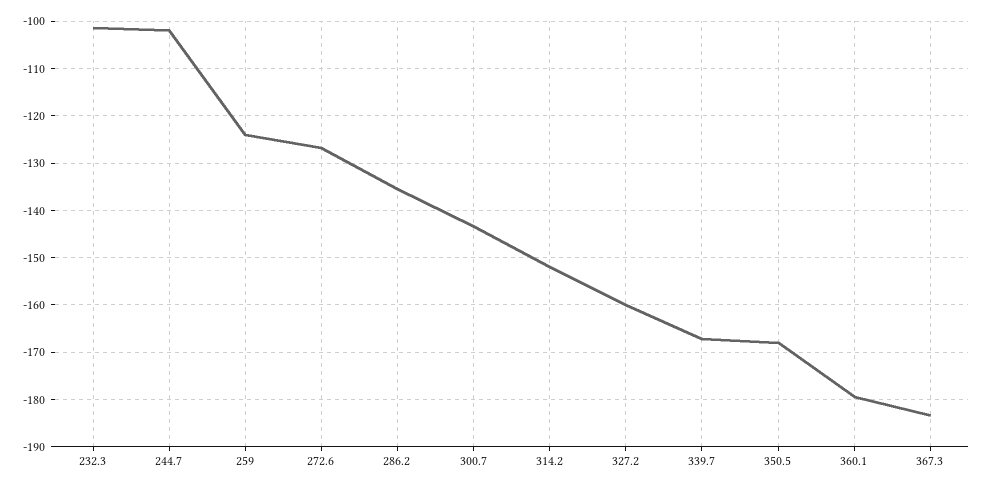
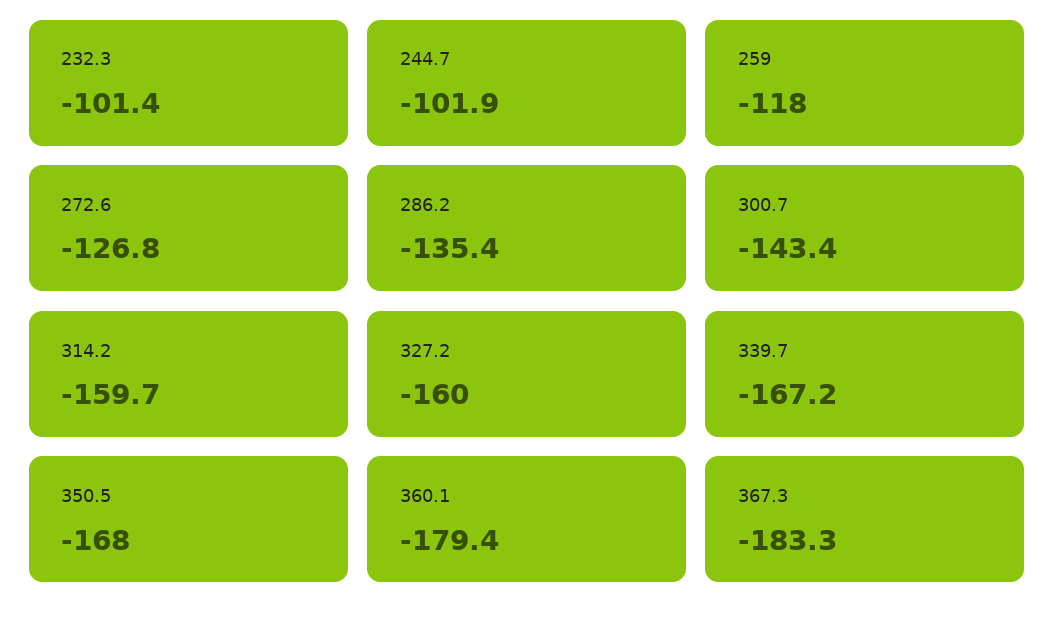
259: -124 -> -118
314.2: -152 -> -159.7

